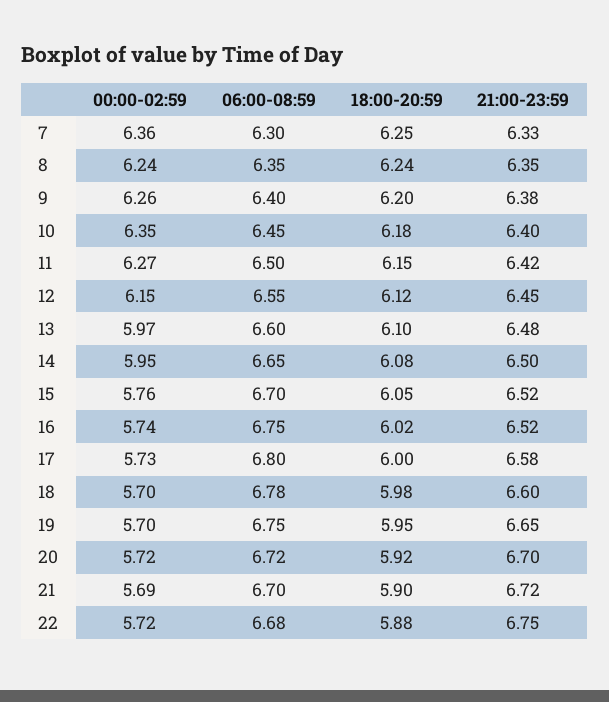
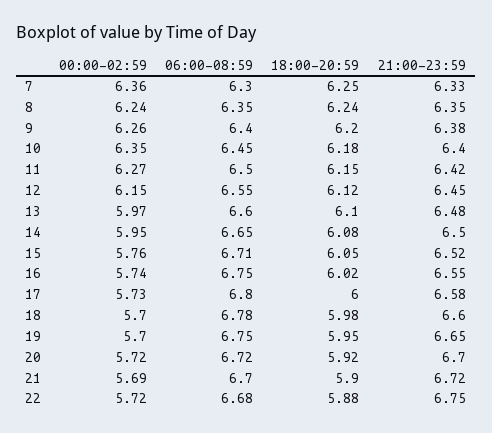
06:00-08:59, 15: 6.7 -> 6.71
21:00-23:59, 16: 6.52 -> 6.55

